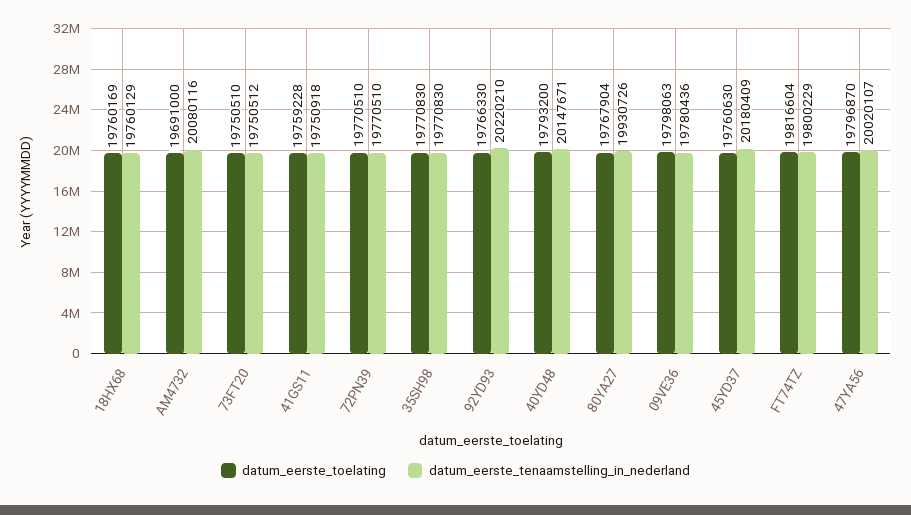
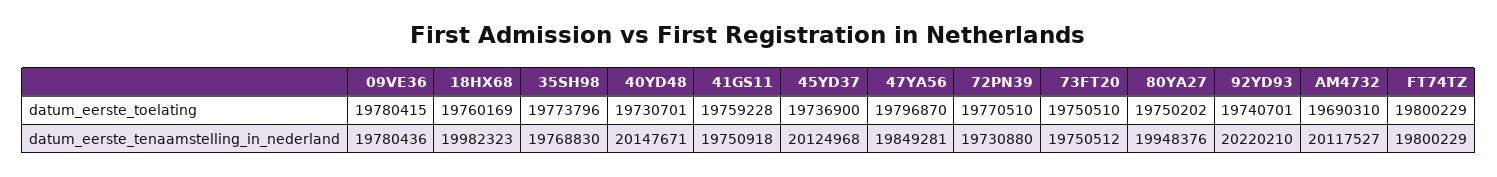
datum_eerste_tenaamstelling_in_nederland, 18HX68: 19760129 -> 19982323
datum_eerste_toelating, AM4732: 19691000 -> 19690310
datum_eerste_tenaamstelling_in_nederland, AM4732: 20080116 -> 20117527
datum_eerste_tenaamstelling_in_nederland, 72PN39: 19770510 -> 19730880
datum_eerste_toelating, 35SH98: 19770830 -> 19773796
datum_eerste_tenaamstelling_in_nederland, 35SH98: 19770830 -> 19768830
datum_eerste_toelating, 92YD93: 19766330 -> 19740701
datum_eerste_toelating, 40YD48: 19793200 -> 19730701
datum_eerste_toelating, 80YA27: 19767904 -> 19750202
datum_eerste_tenaamstelling_in_nederland, 80YA27: 19930726 -> 19948376
datum_eerste_toelating, 09VE36: 19798063 -> 19780415
datum_eerste_toelating, 45YD37: 19760630 -> 19736900
datum_eerste_tenaamstelling_in_nederland, 45YD37: 20180409 -> 20124968
datum_eerste_toelating, FT74TZ: 19816604 -> 19800229
datum_eerste_tenaamstelling_in_nederland, 47YA56: 20020107 -> 19849281

